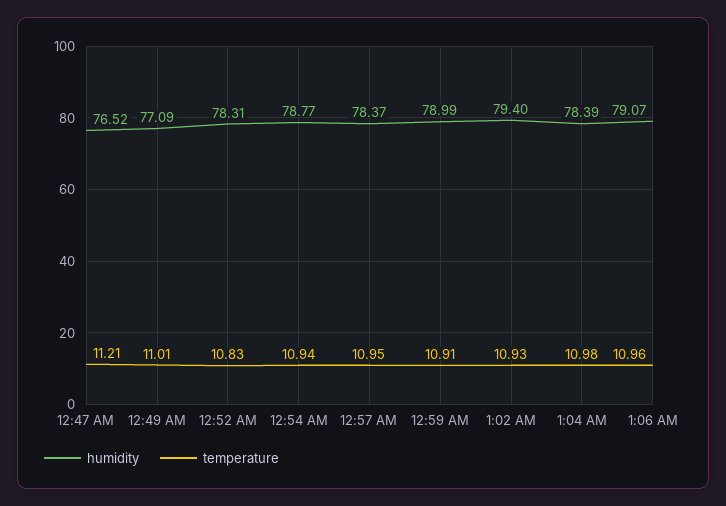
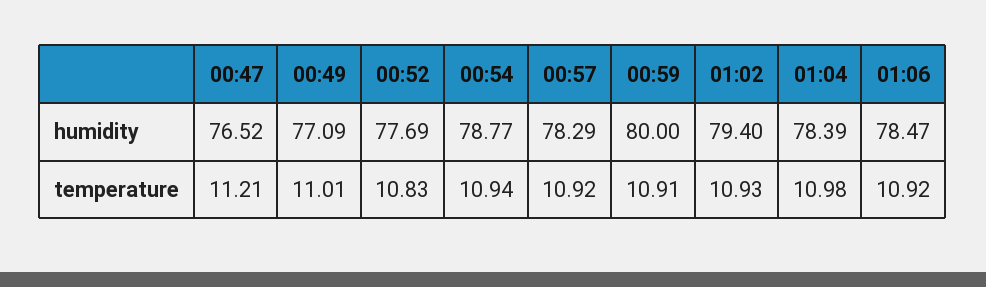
humidity, 12:52 AM: 78.31 -> 77.69
humidity, 12:57 AM: 78.37 -> 78.29
temperature, 12:57 AM: 10.95 -> 10.92
humidity, 12:59 AM: 78.99 -> 80
humidity, 1:06 AM: 79.07 -> 78.47
temperature, 1:06 AM: 10.96 -> 10.92

